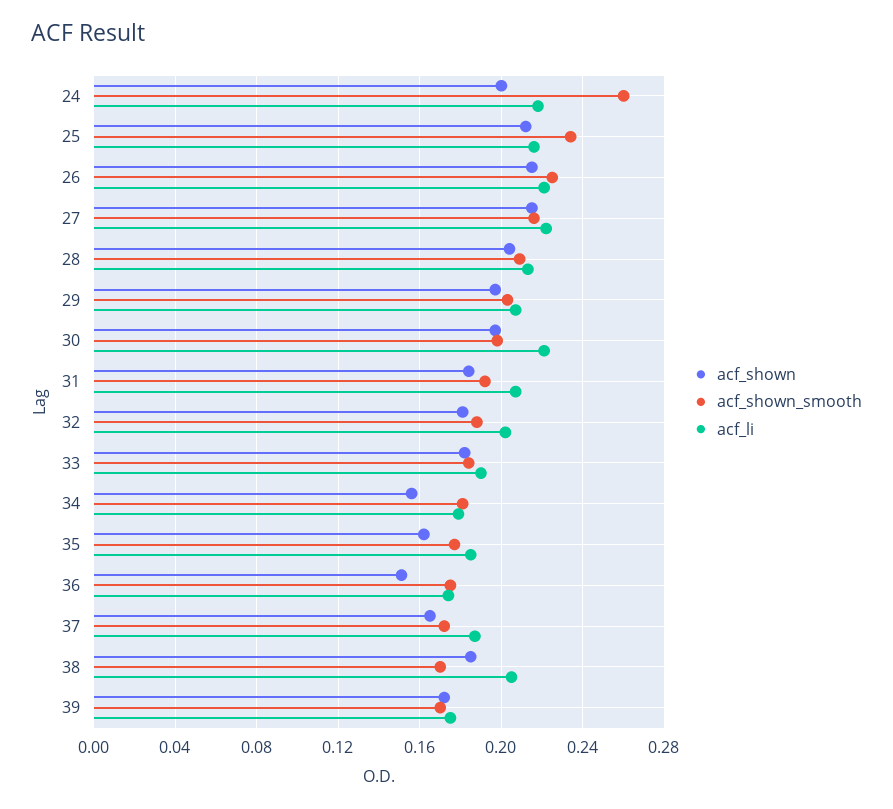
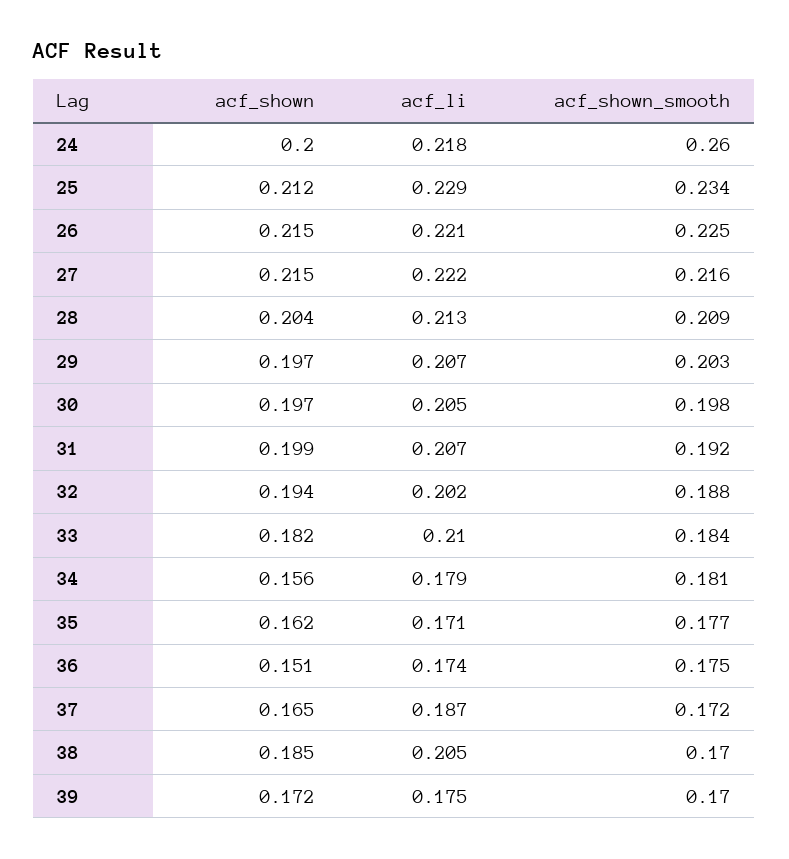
acf_li, 25: 0.215 -> 0.229
acf_li, 30: 0.22 -> 0.205
acf_shown, 31: 0.185 -> 0.199
acf_shown, 32: 0.18 -> 0.194
acf_li, 33: 0.19 -> 0.21
acf_li, 35: 0.185 -> 0.171

